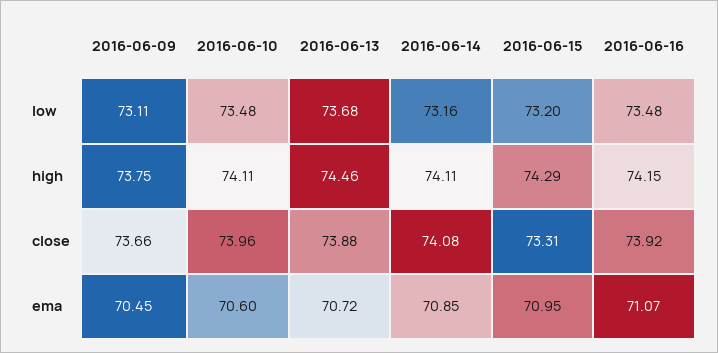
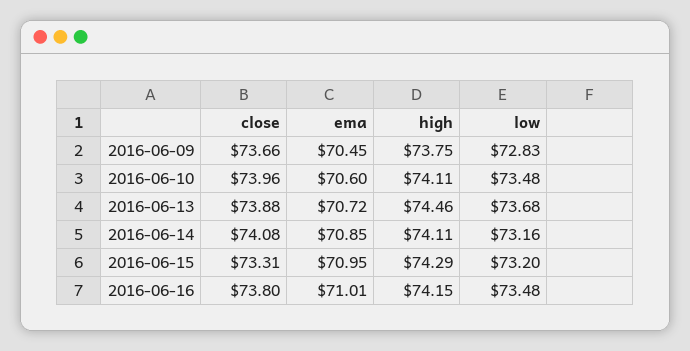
2016-06-09, low: 73.11 -> 72.83
2016-06-16, close: 73.92 -> 73.8
2016-06-16, ema: 71.07 -> 71.01

